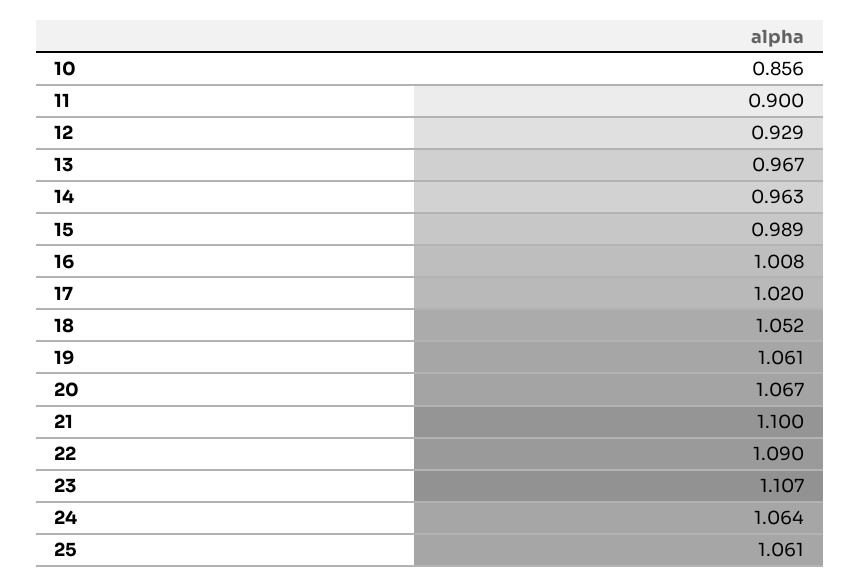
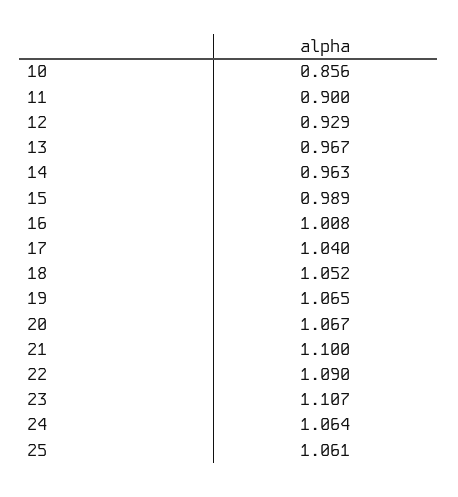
17: 1.02 -> 1.04
19: 1.061 -> 1.065

